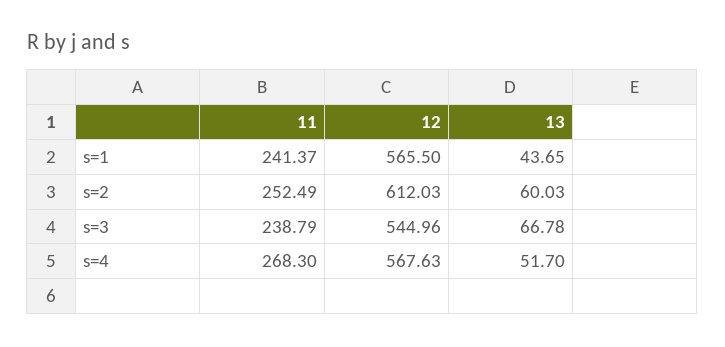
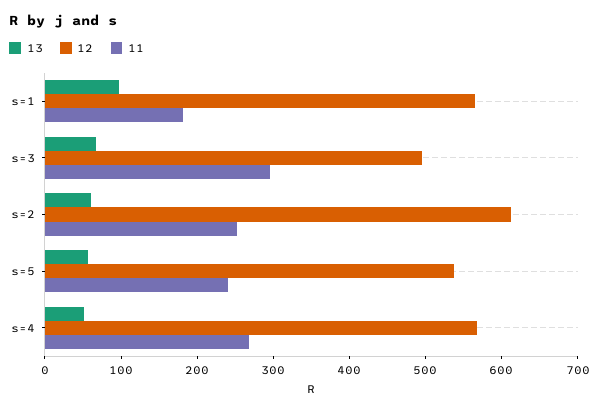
11, s=1: 241.37 -> 180
13, s=1: 43.65 -> 100
11, s=3: 238.79 -> 300
12, s=3: 544.96 -> 500
13, s=5: none -> 60
12, s=5: none -> 540
11, s=5: none -> 240

